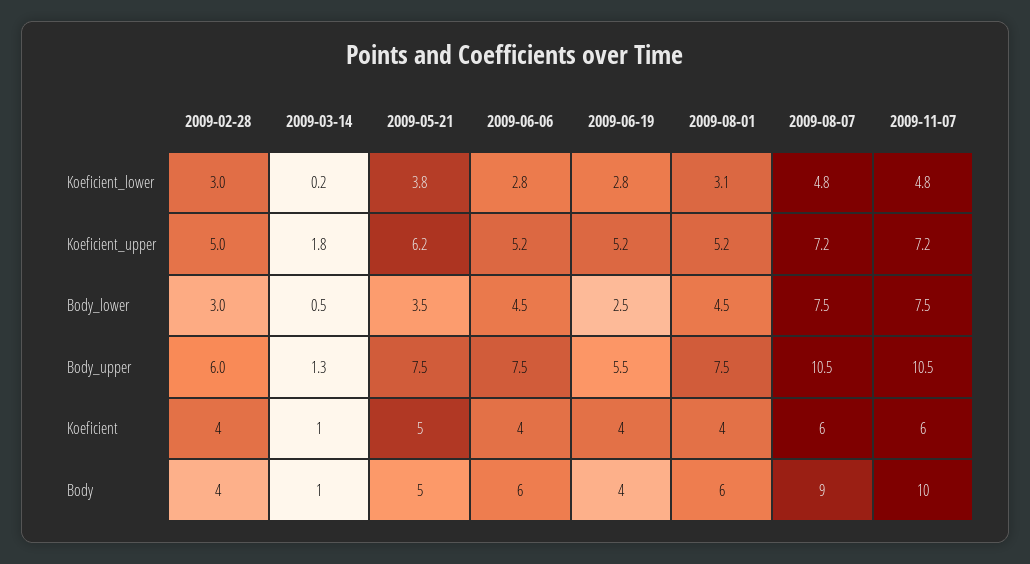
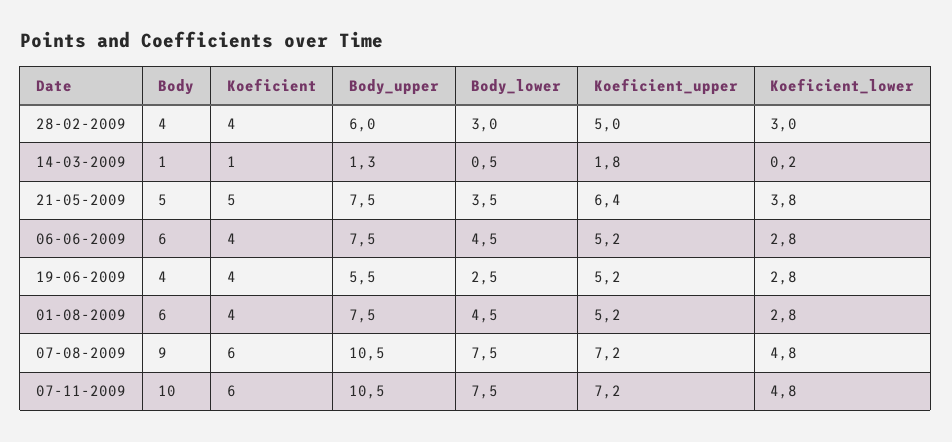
2009-08-01, Koeficient_lower: 3.1 -> 2.8
2009-05-21, Koeficient_upper: 6.2 -> 6.4

